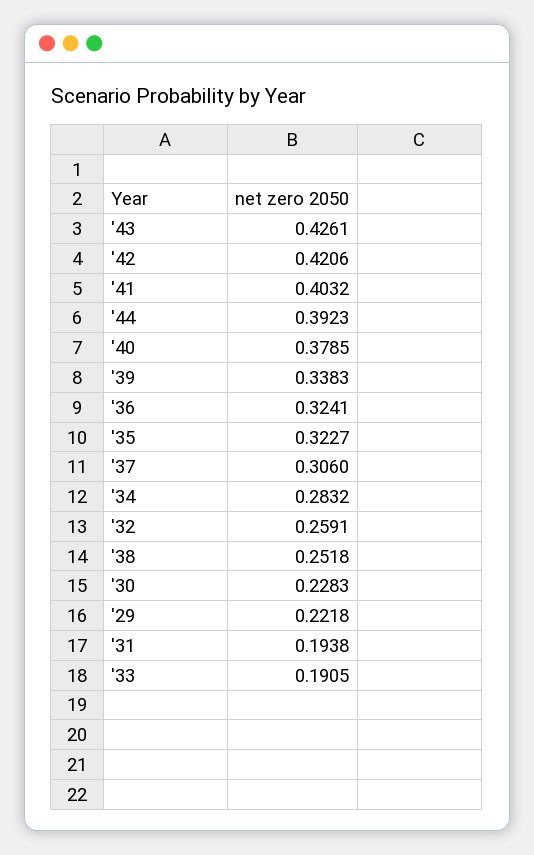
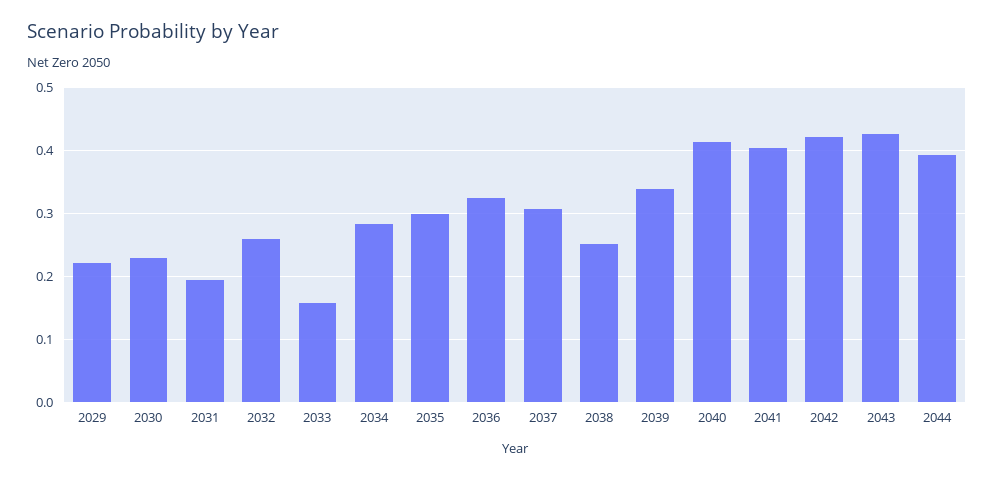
'40: 0.3785 -> 0.41
'35: 0.3227 -> 0.3
'33: 0.1905 -> 0.16

